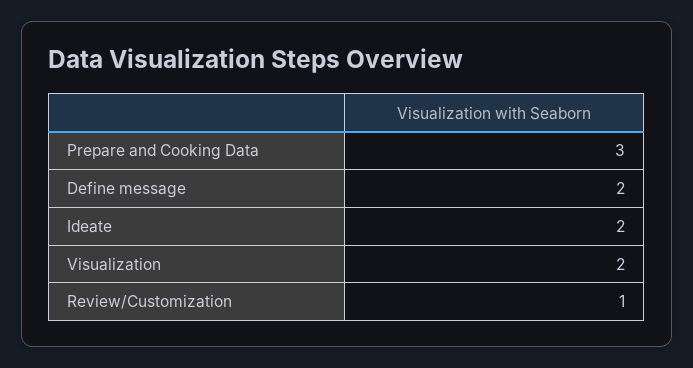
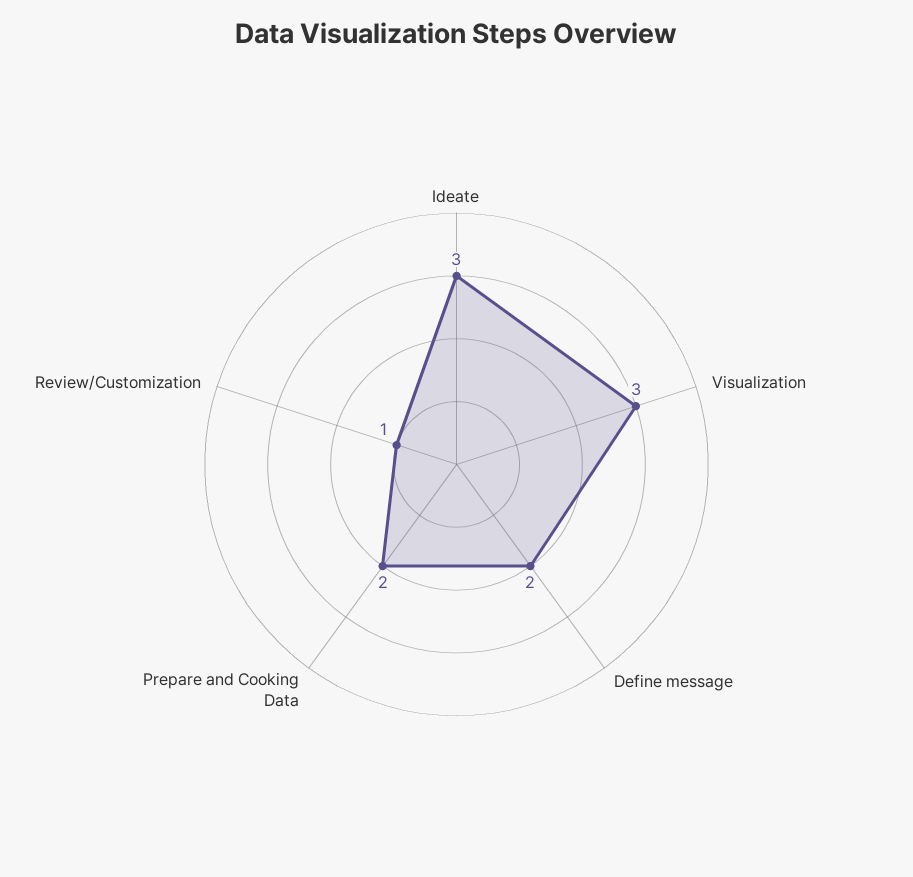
Prepare and Cooking Data: 3 -> 2
Ideate: 2 -> 3
Visualization: 2 -> 3

